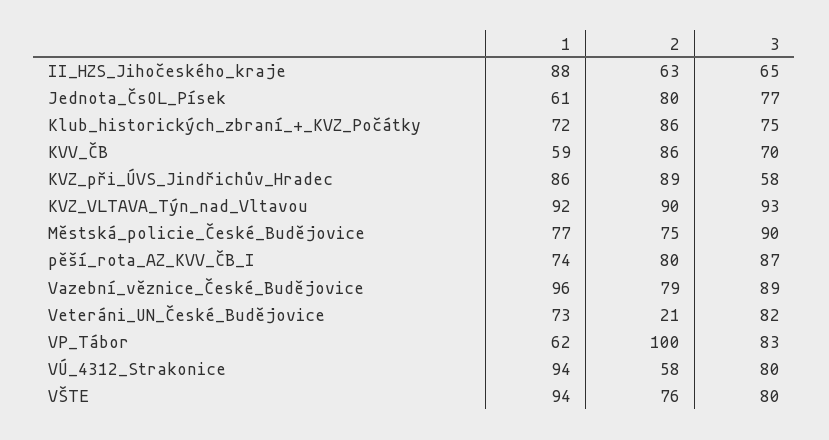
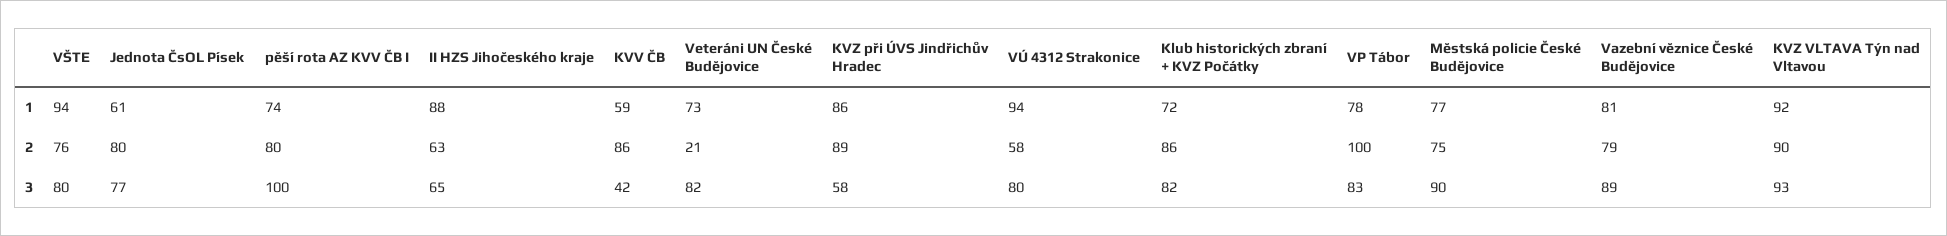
3, Klub_historických_zbraní_+_KVZ_Počátky: 75 -> 82
3, KVV_ČB: 70 -> 42
3, pěší_rota_AZ_KVV_ČB_I: 87 -> 100
1, Vazební_věznice_České_Budějovice: 96 -> 81
1, VP_Tábor: 62 -> 78

